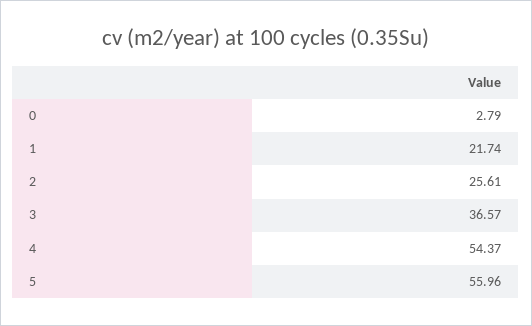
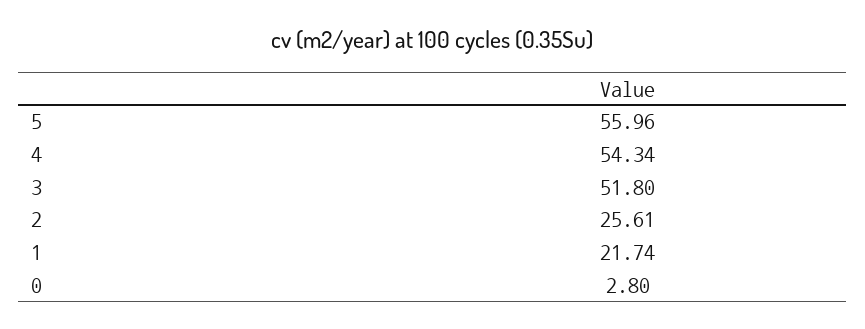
0: 2.79 -> 2.8
3: 36.57 -> 51.8
4: 54.37 -> 54.34

